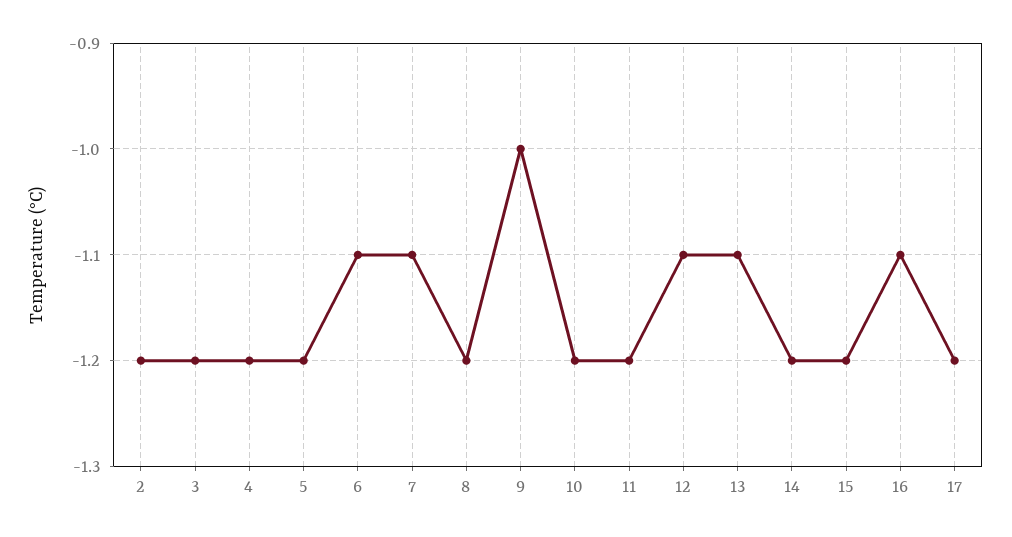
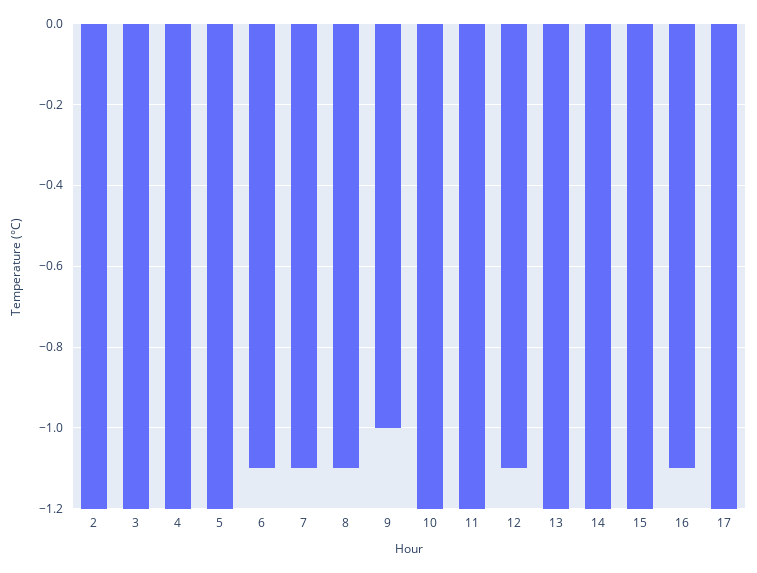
8: -1.2 -> -1.1
13: -1.1 -> -1.2

